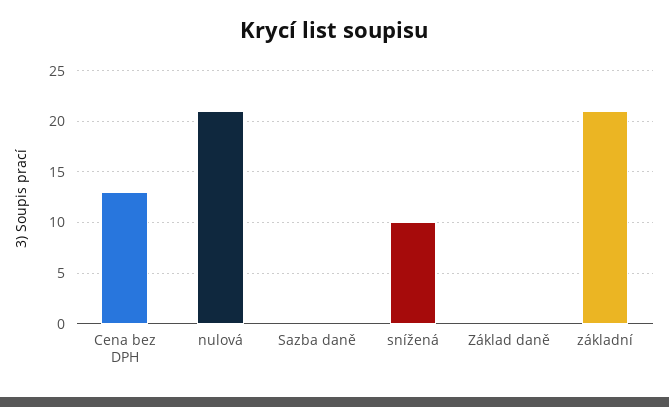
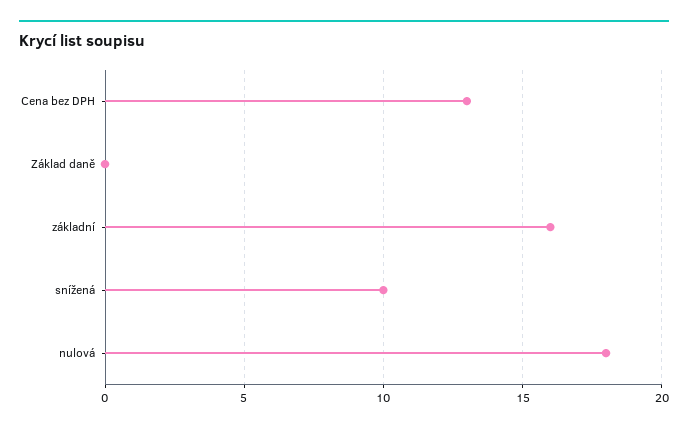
nulová: 21 -> 18
Sazba daně: 0 -> none
základní: 21 -> 16

